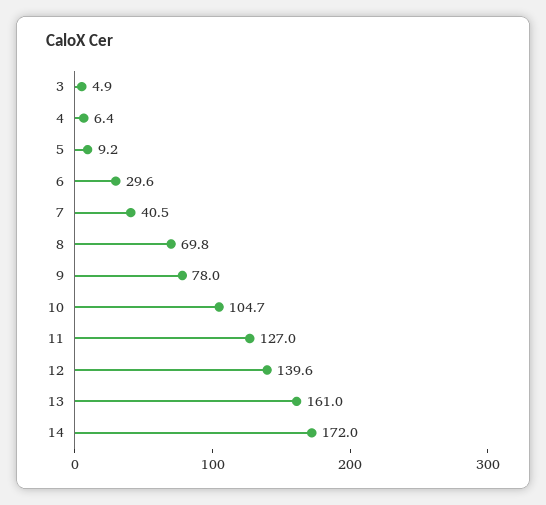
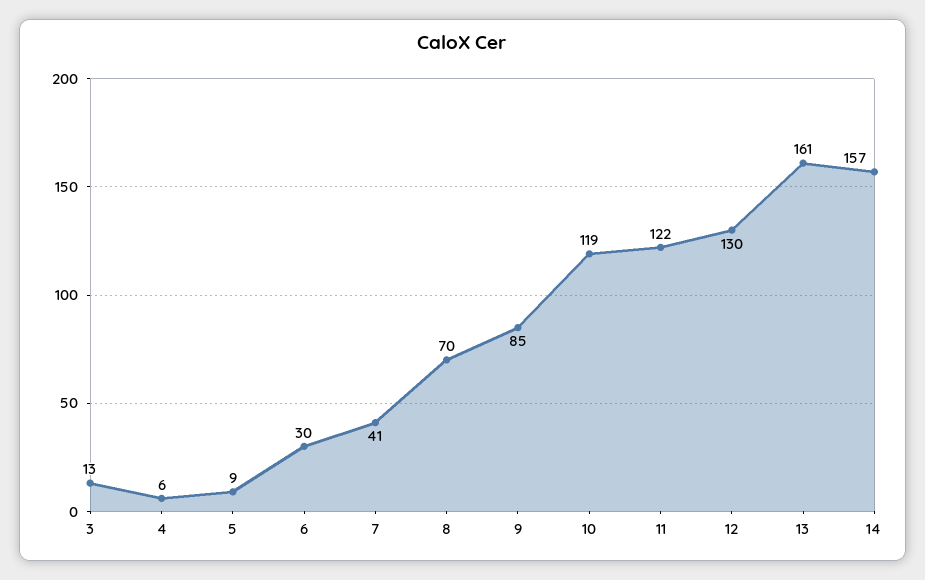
3: 4.9 -> 13
9: 78 -> 85
10: 104.7 -> 119
11: 127 -> 122
12: 139.6 -> 130
14: 172 -> 157

